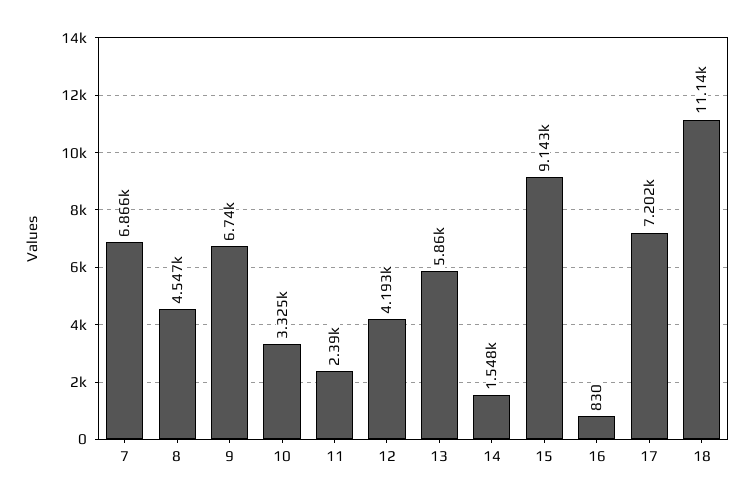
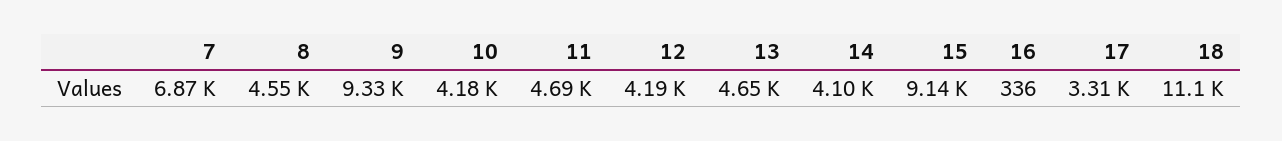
9: 6740 -> 9330
10: 3325 -> 4180
11: 2390 -> 4690
13: 5860 -> 4650
14: 1548 -> 4100
16: 830 -> 336
17: 7202 -> 3310

